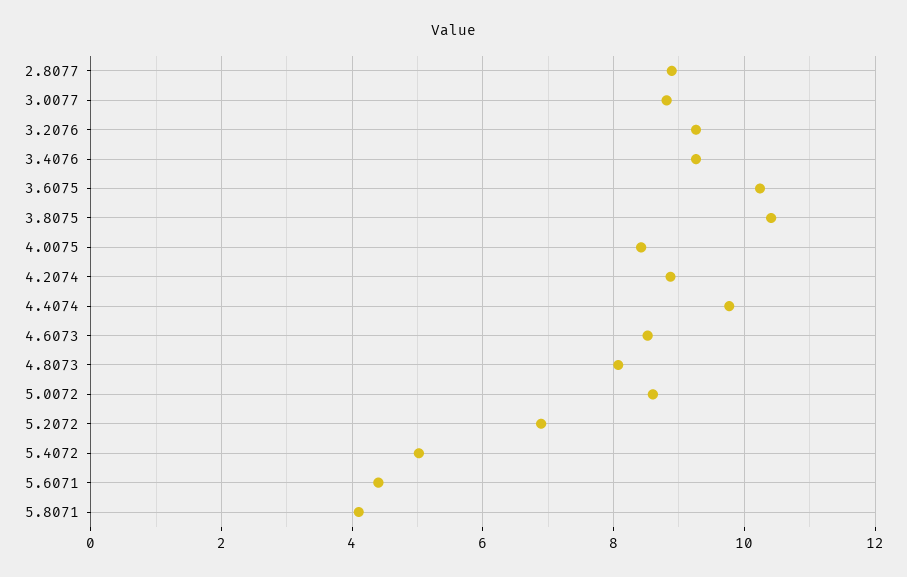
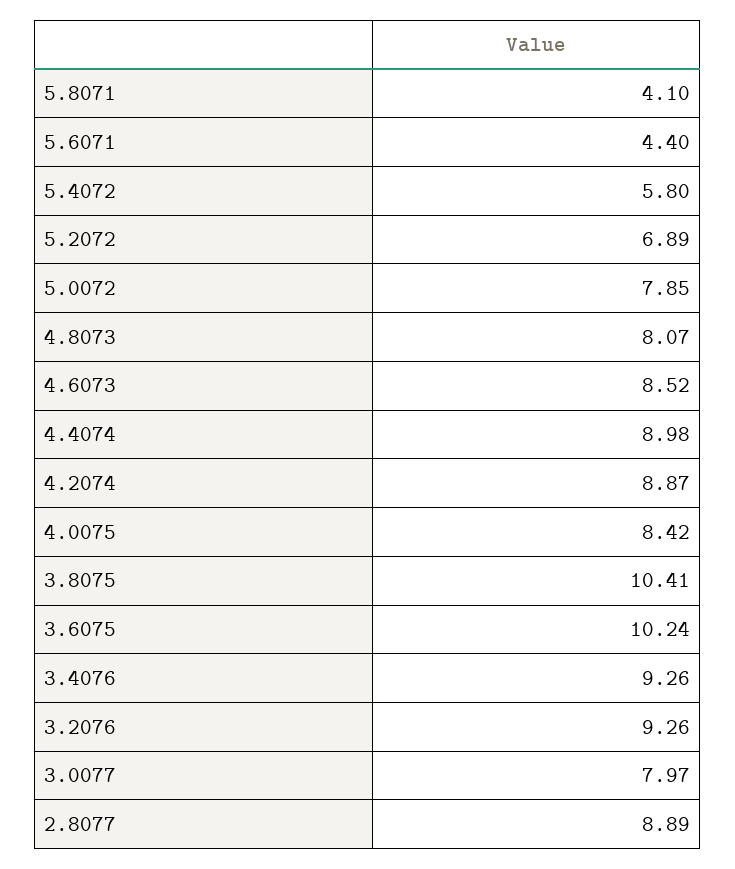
3.0077: 8.8 -> 7.97
4.4074: 9.8 -> 8.98
5.0072: 8.6 -> 7.85
5.4072: 5 -> 5.8

